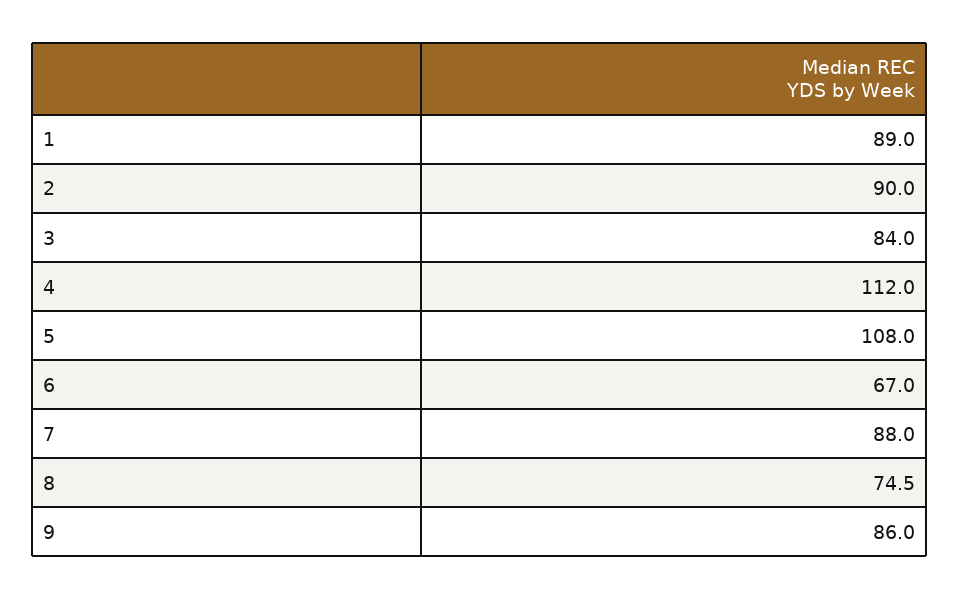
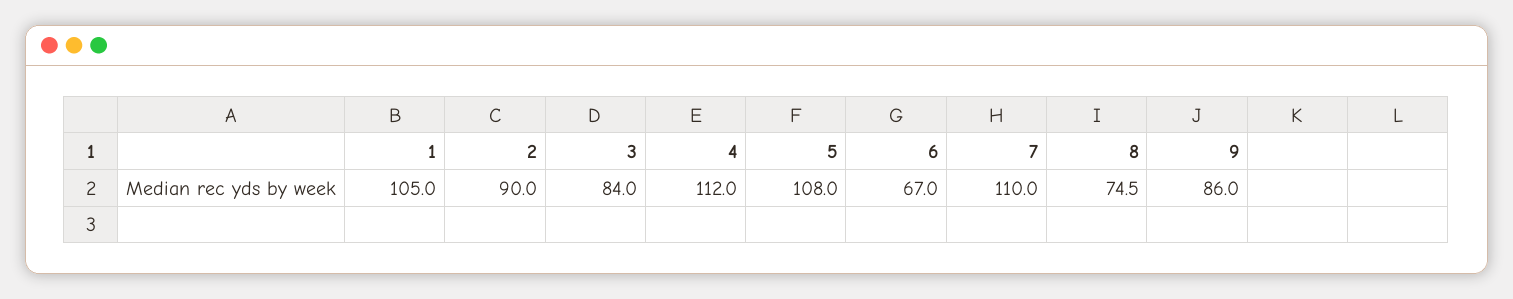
1: 89 -> 105
7: 88 -> 110

